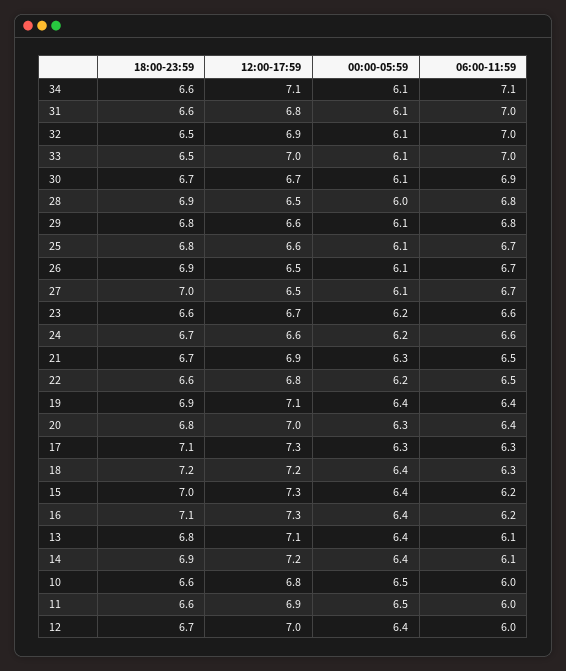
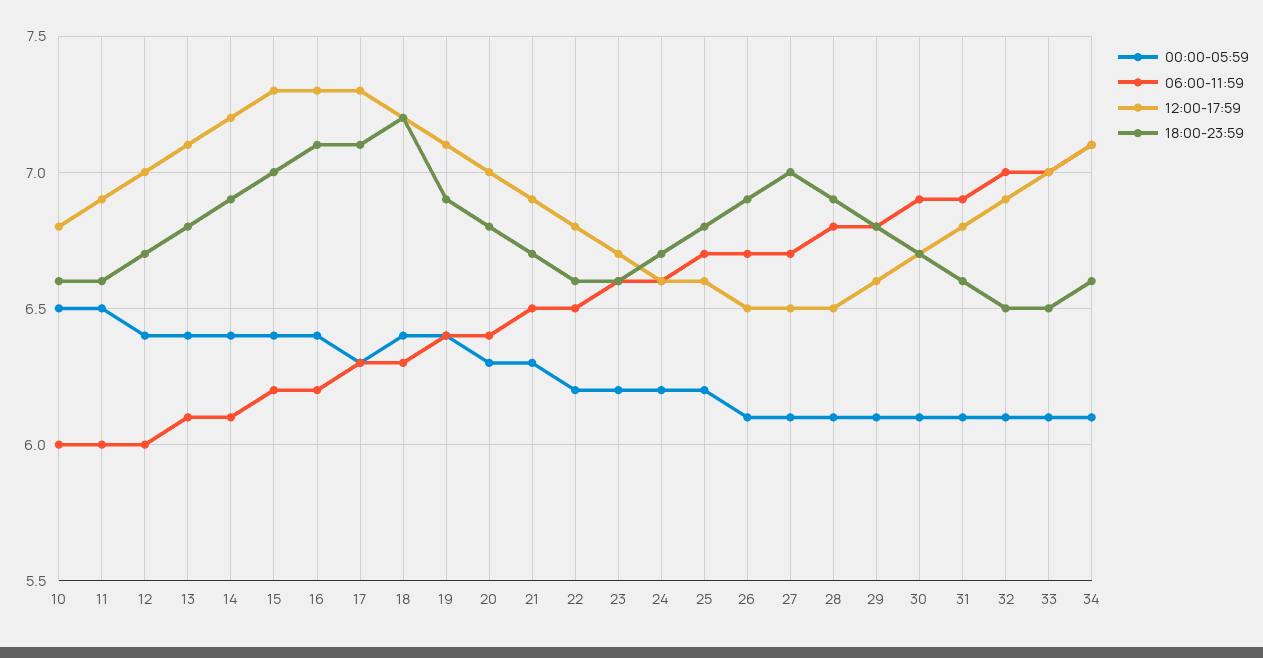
06:00-11:59, 31: 7 -> 6.9
00:00-05:59, 28: 6 -> 6.1
00:00-05:59, 25: 6.1 -> 6.2

